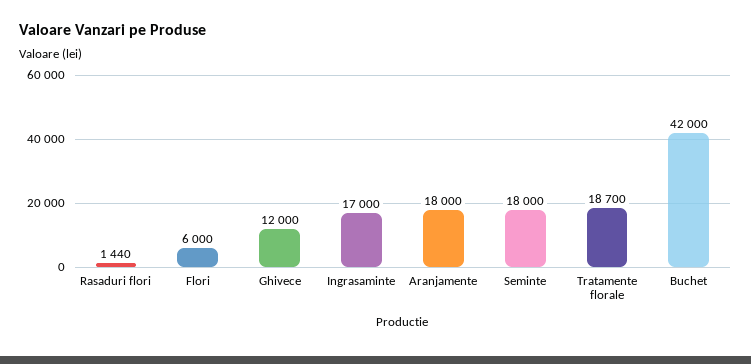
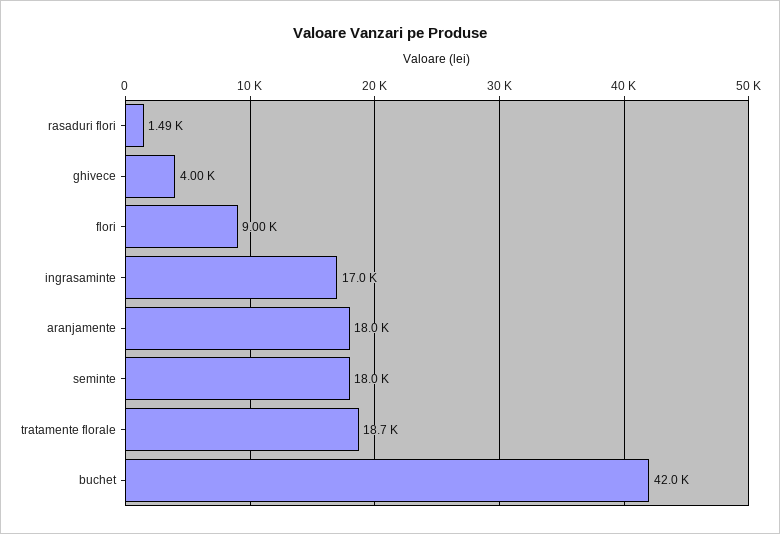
Rasaduri flori: 1440 -> 1490
Flori: 6000 -> 9000
Ghivece: 12000 -> 4000

